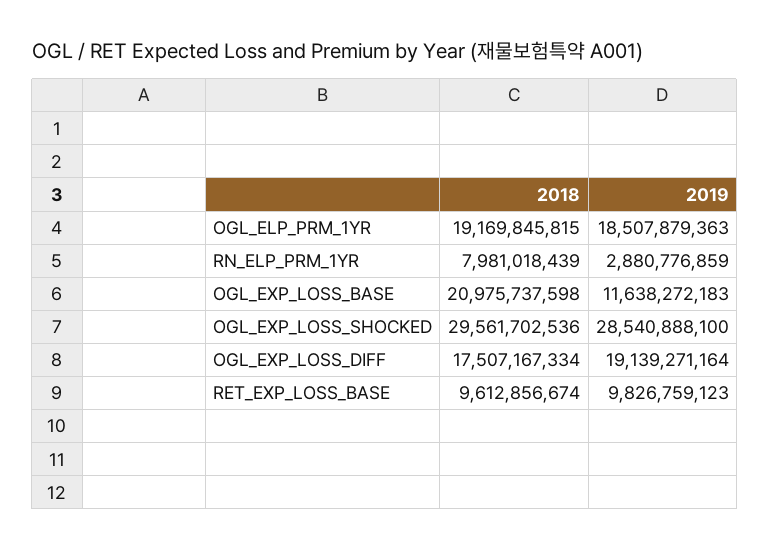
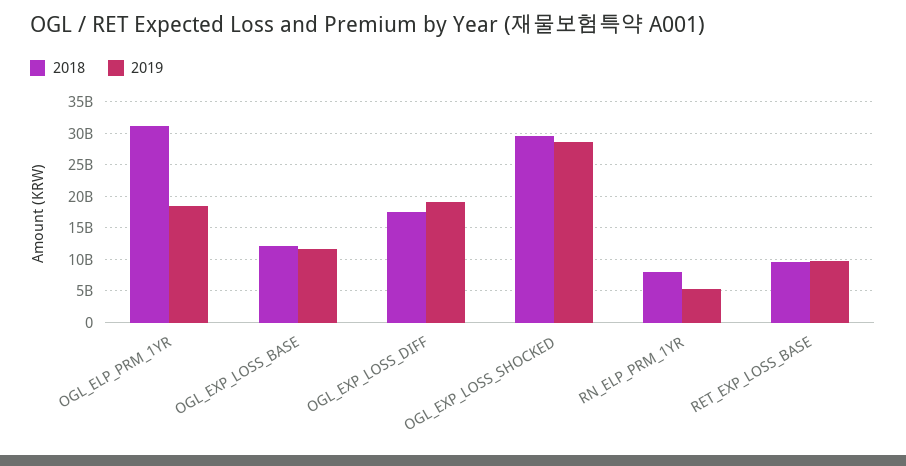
2018, OGL_ELP_PRM_1YR: 19169845815 -> 31000000000
2019, RN_ELP_PRM_1YR: 2880776859 -> 5000000000
2018, OGL_EXP_LOSS_BASE: 20975737598 -> 12000000000

